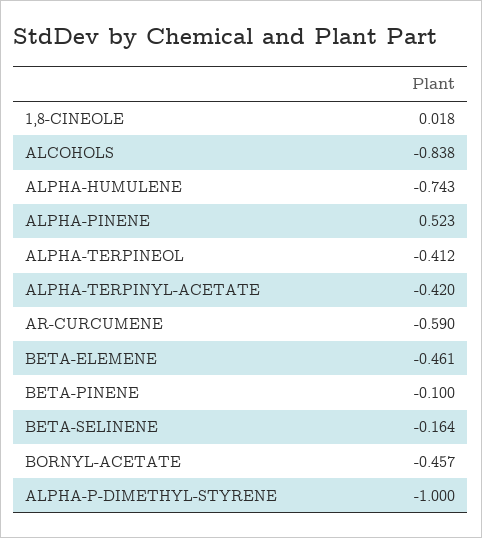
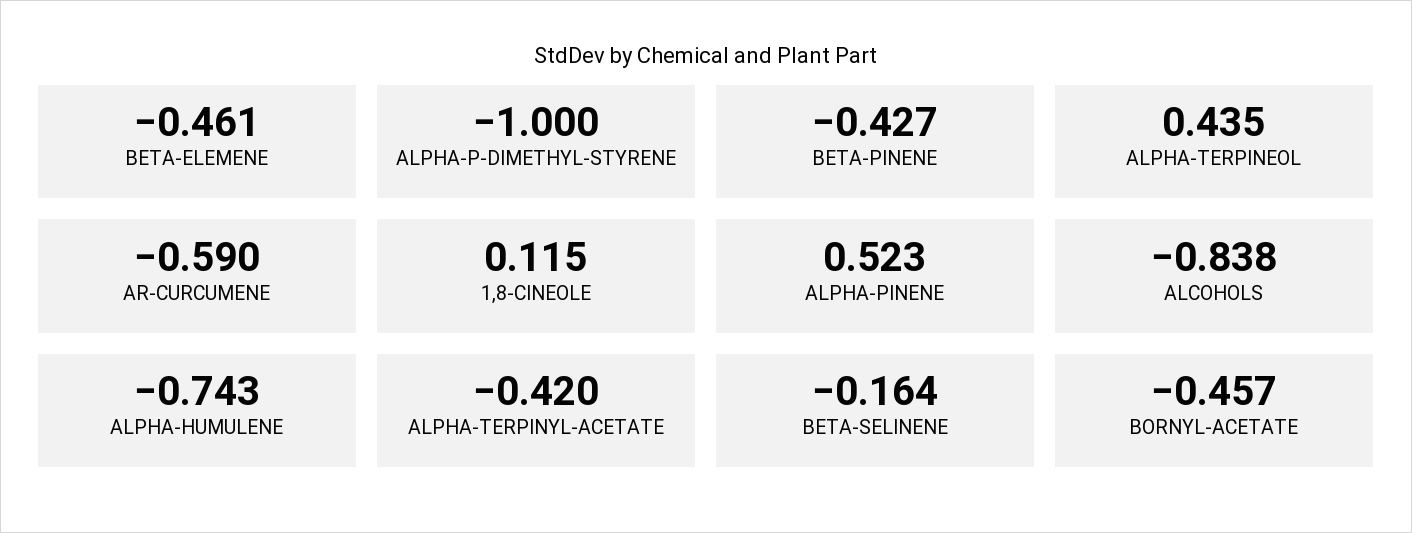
1,8-CINEOLE: 0.018 -> 0.115
ALPHA-TERPINEOL: -0.412 -> 0.435
BETA-PINENE: -0.1 -> -0.427

